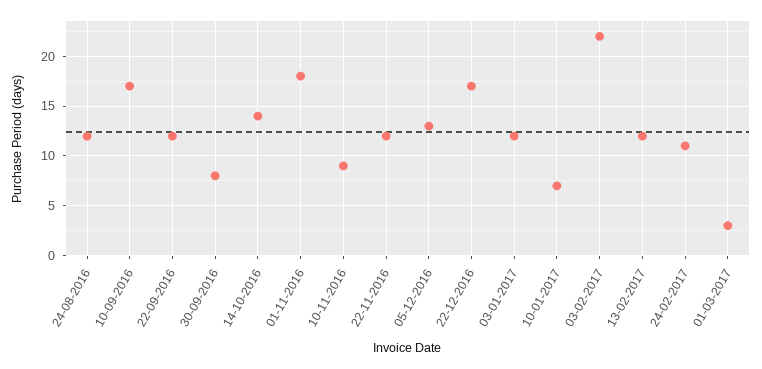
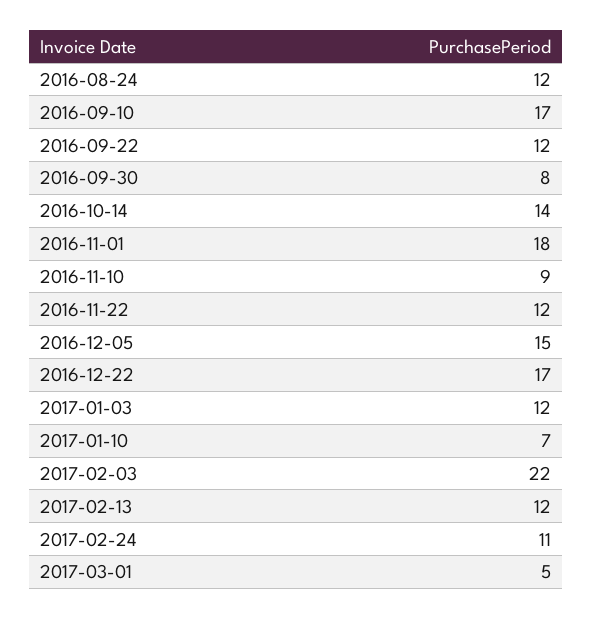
05-12-2016: 13 -> 15
01-03-2017: 3 -> 5

